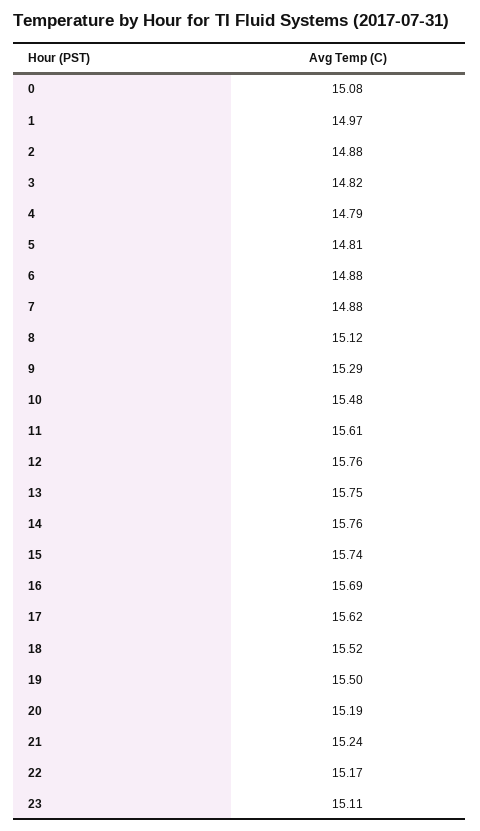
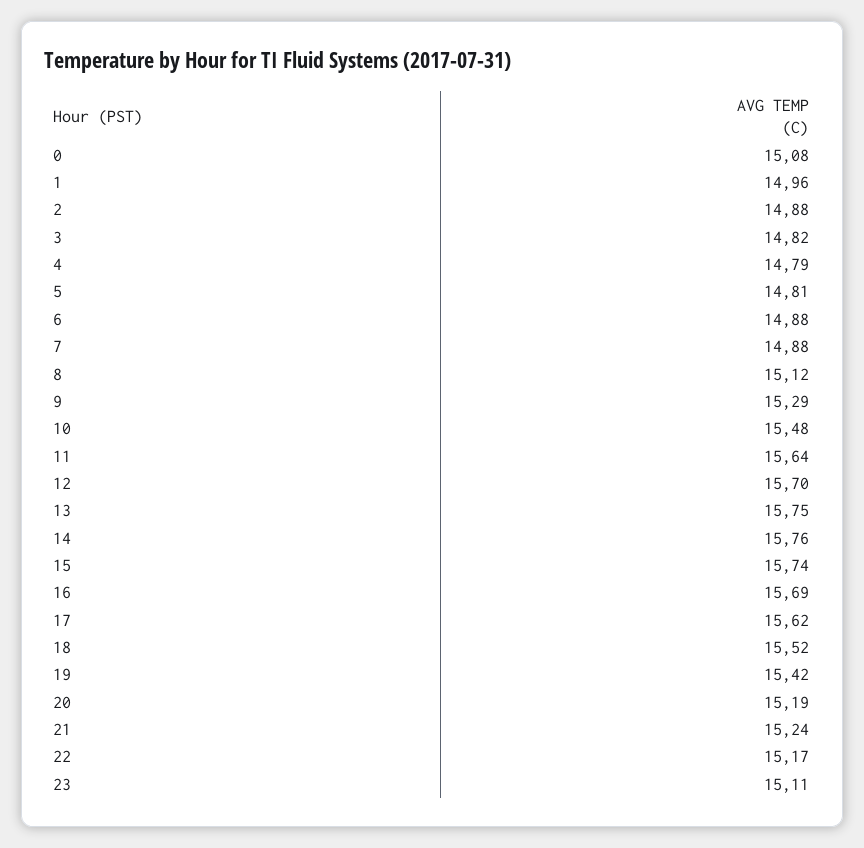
1: 14.97 -> 14.96
11: 15.61 -> 15.64
12: 15.76 -> 15.7
19: 15.5 -> 15.42

